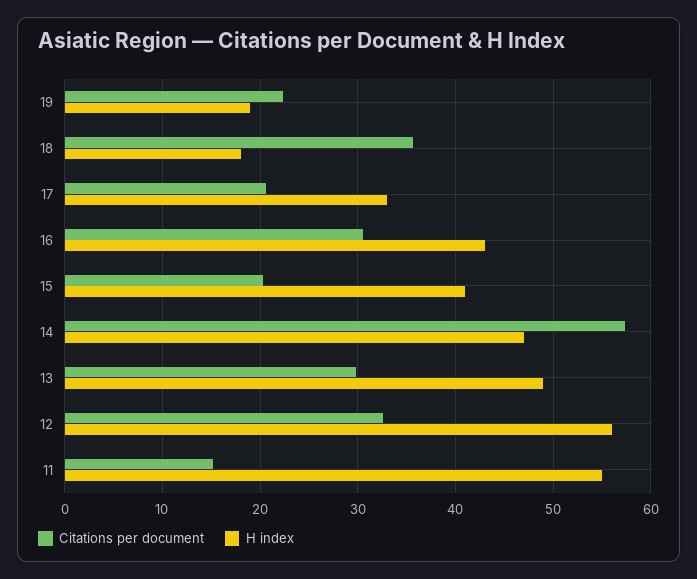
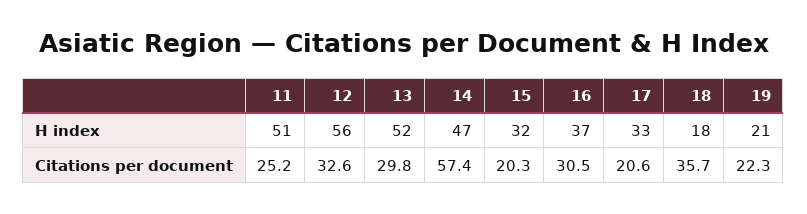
H index, 19: 19 -> 21
H index, 16: 43 -> 37
H index, 15: 41 -> 32
H index, 13: 49 -> 52
Citations per document, 11: 15 -> 25.2
H index, 11: 55 -> 51

